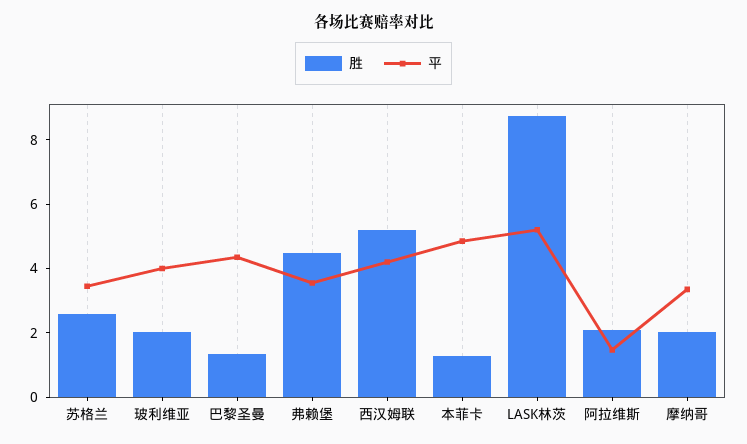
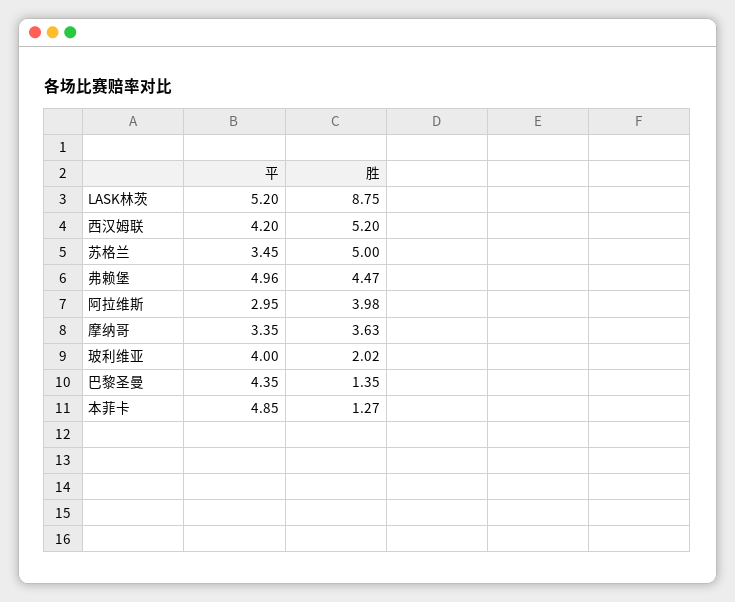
胜, 苏格兰: 2.5 -> 5
平, 弗赖堡: 3.5 -> 4.96
胜, 阿拉维斯: 2 -> 3.98
平, 阿拉维斯: 1.5 -> 2.95
胜, 摩纳哥: 2 -> 3.63

